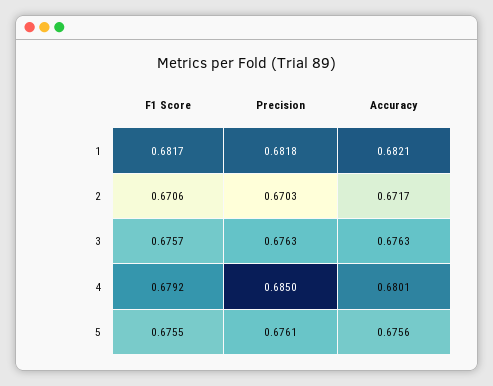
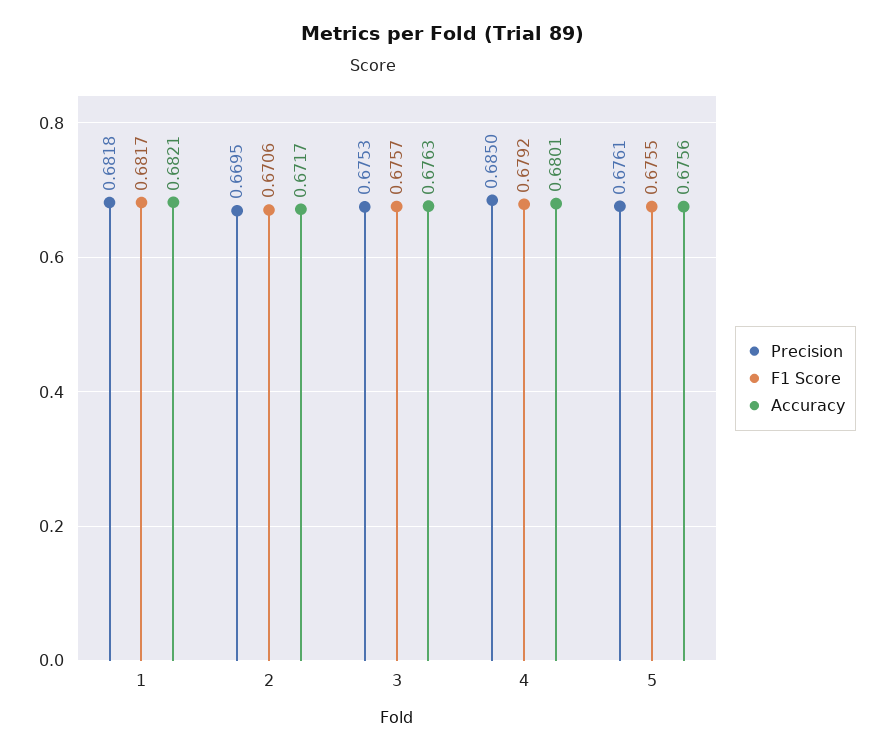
Precision, 2: 0.6703 -> 0.6695
Precision, 3: 0.6763 -> 0.6753

